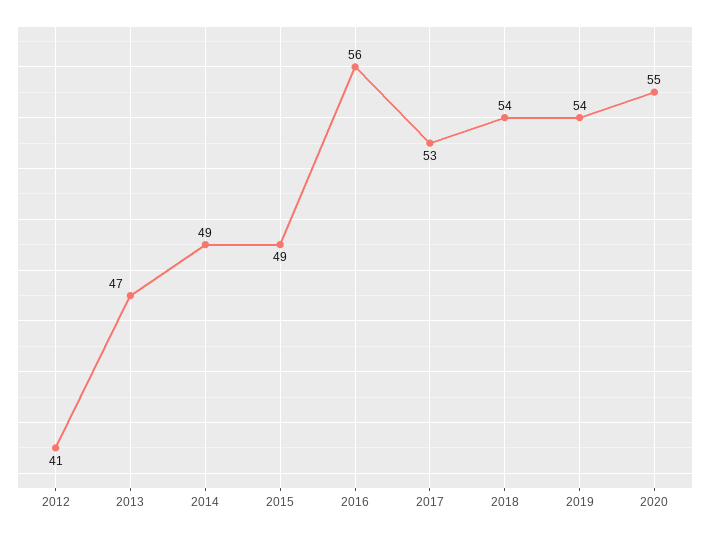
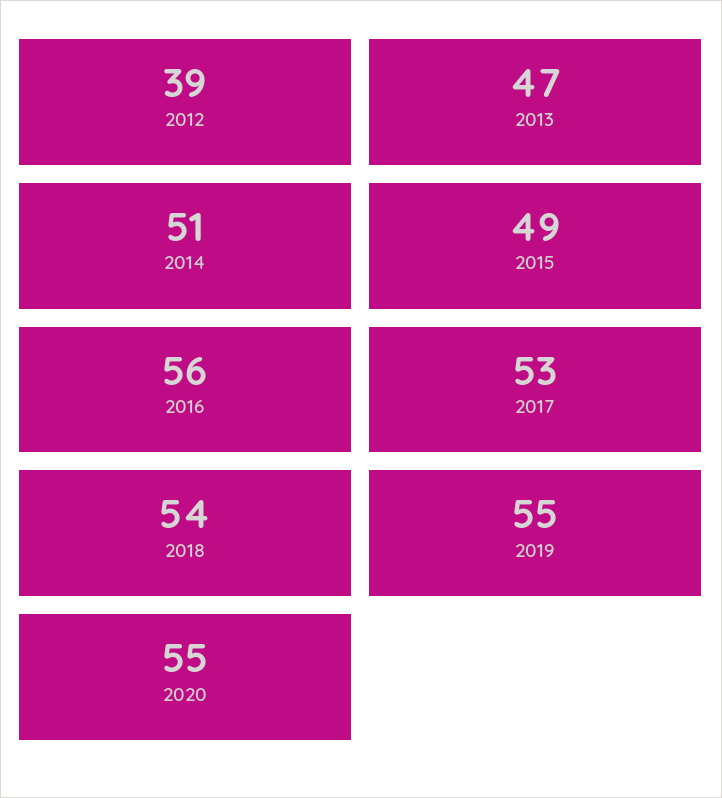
2012: 41 -> 39
2014: 49 -> 51
2019: 54 -> 55

